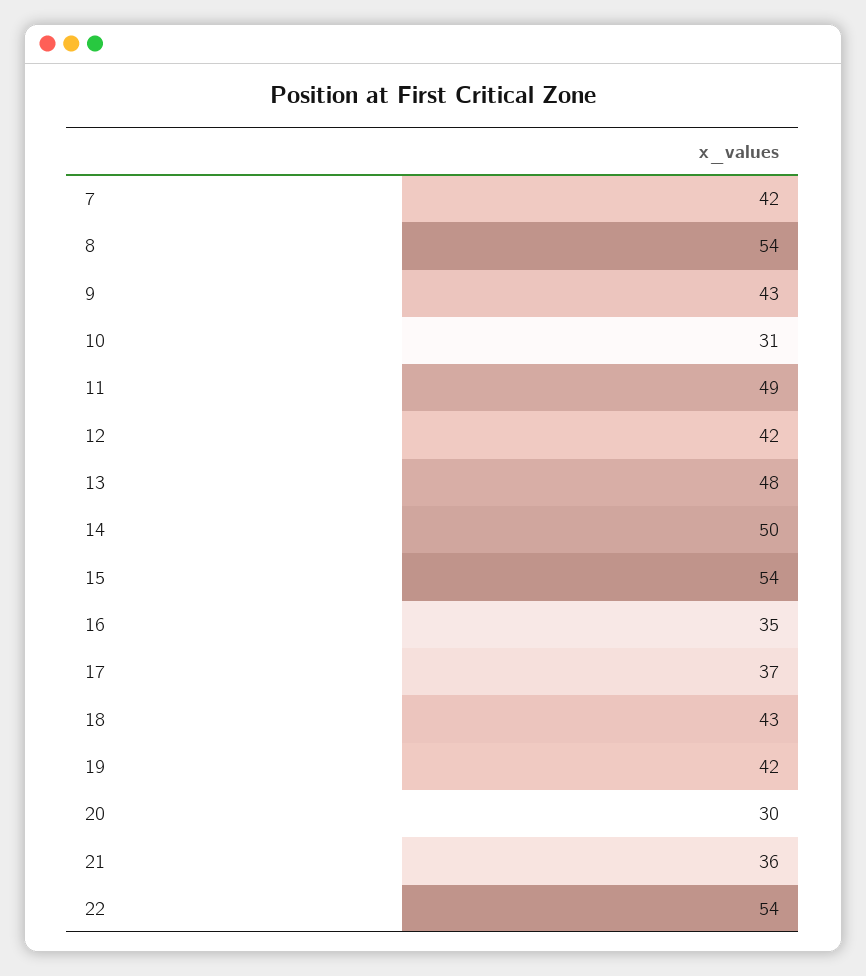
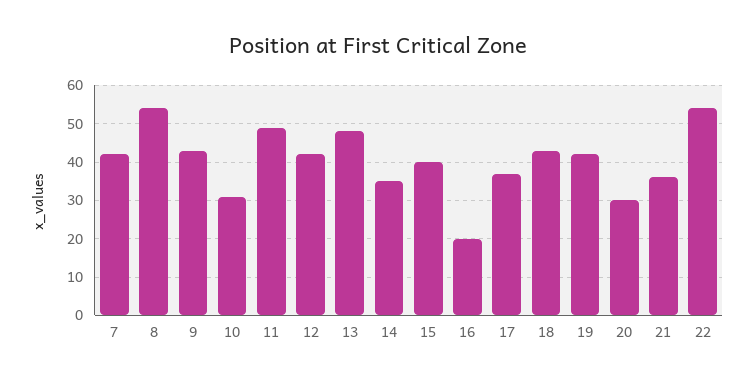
14: 50 -> 35
15: 54 -> 40
16: 35 -> 20

